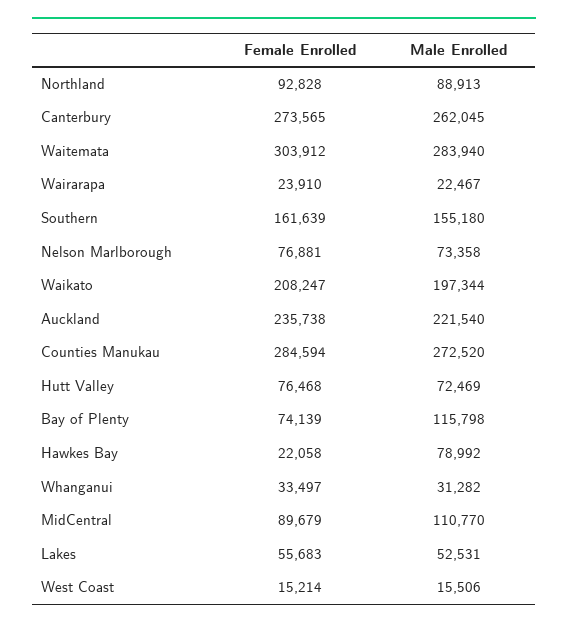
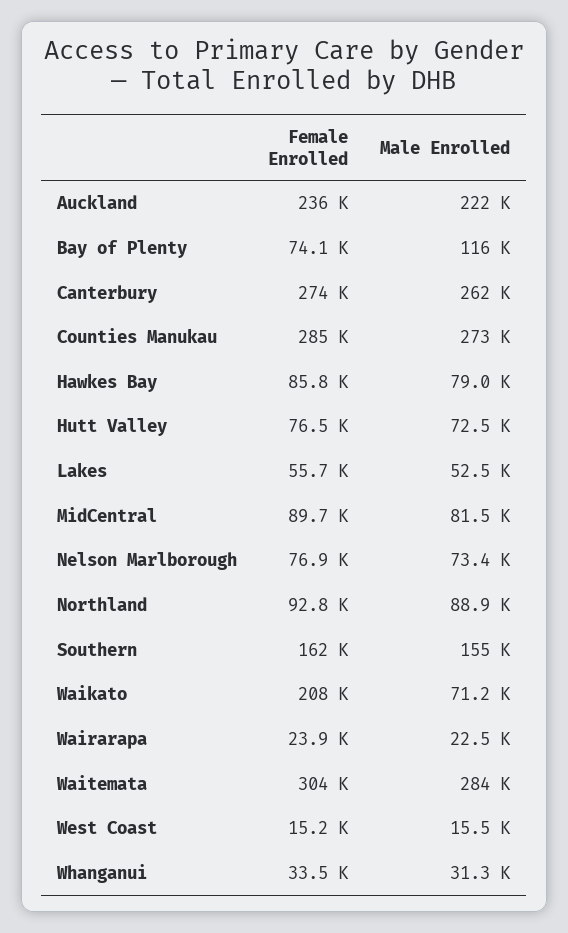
Male Enrolled, Waikato: 197344 -> 71200
Female Enrolled, Hawkes Bay: 22058 -> 85800
Male Enrolled, MidCentral: 110770 -> 81500

